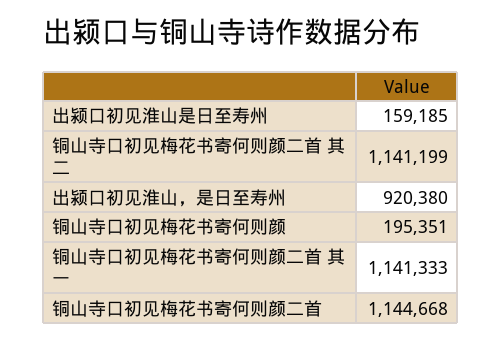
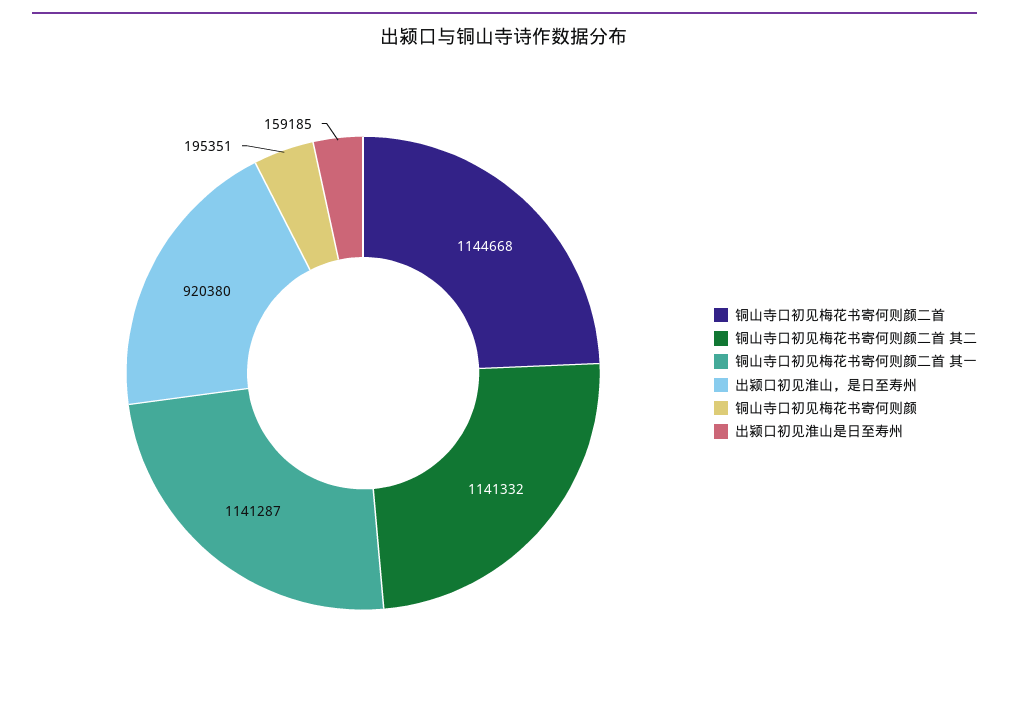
铜山寺口初见梅花书寄何则颜二首 其二: 1141199 -> 1141332
铜山寺口初见梅花书寄何则颜二首 其一: 1141333 -> 1141287

